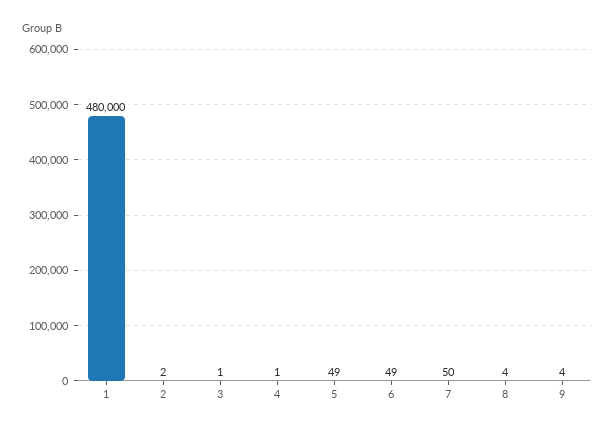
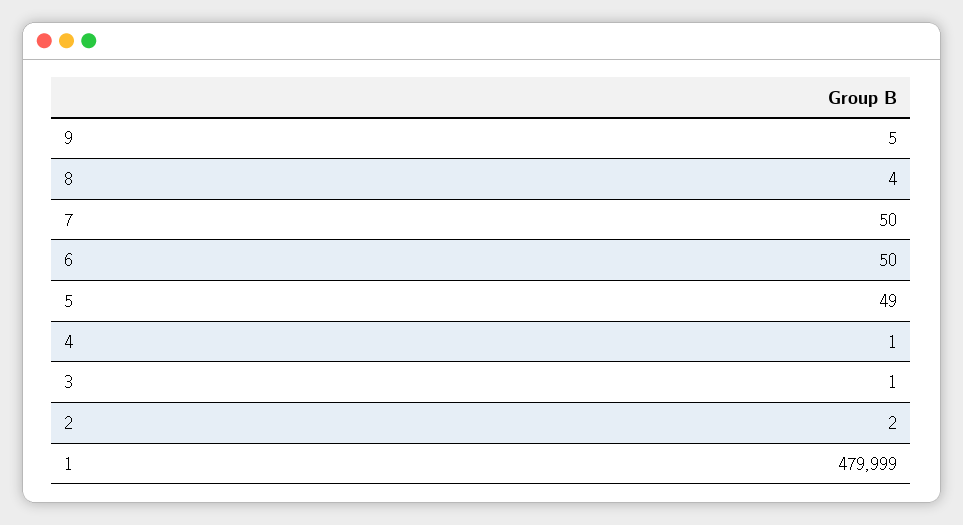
1: 480000 -> 479999
6: 49 -> 50
9: 4 -> 5

